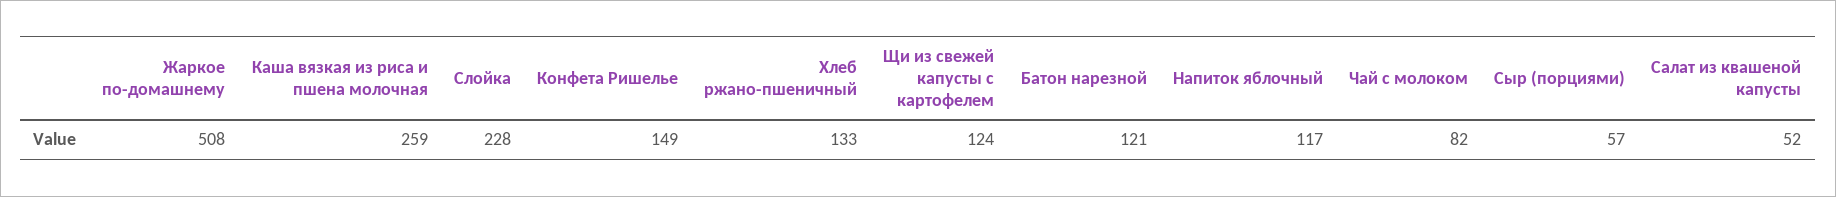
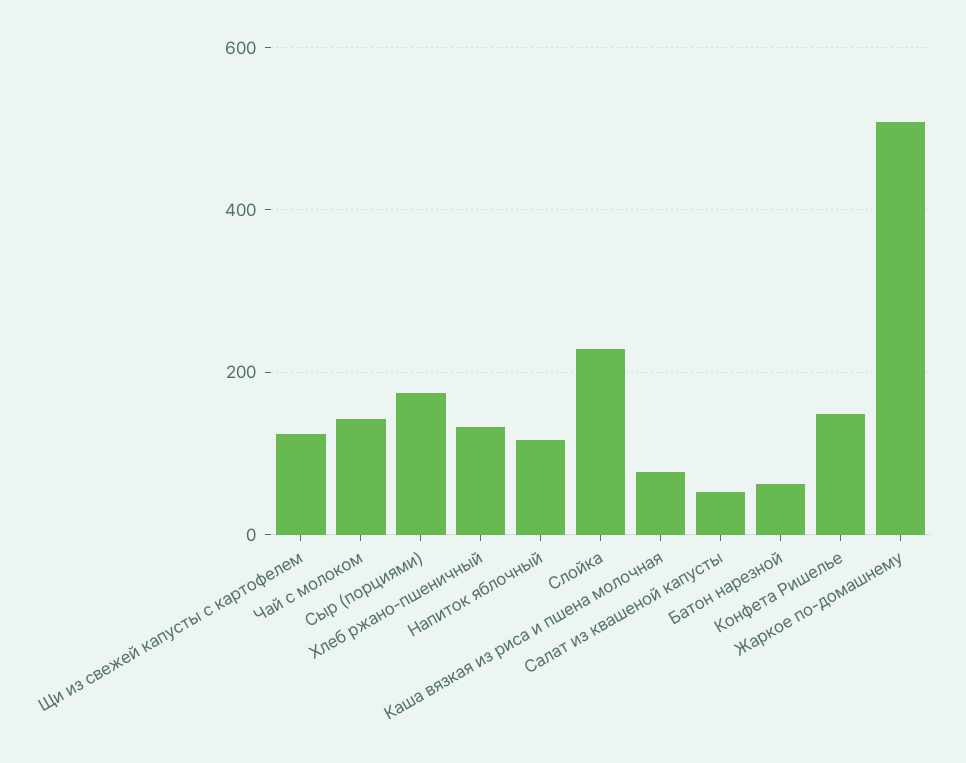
Каша вязкая из риса и пшена молочная: 259 -> 80
Батон нарезной: 121 -> 60
Чай с молоком: 82 -> 140
Сыр (порциями): 57 -> 180

